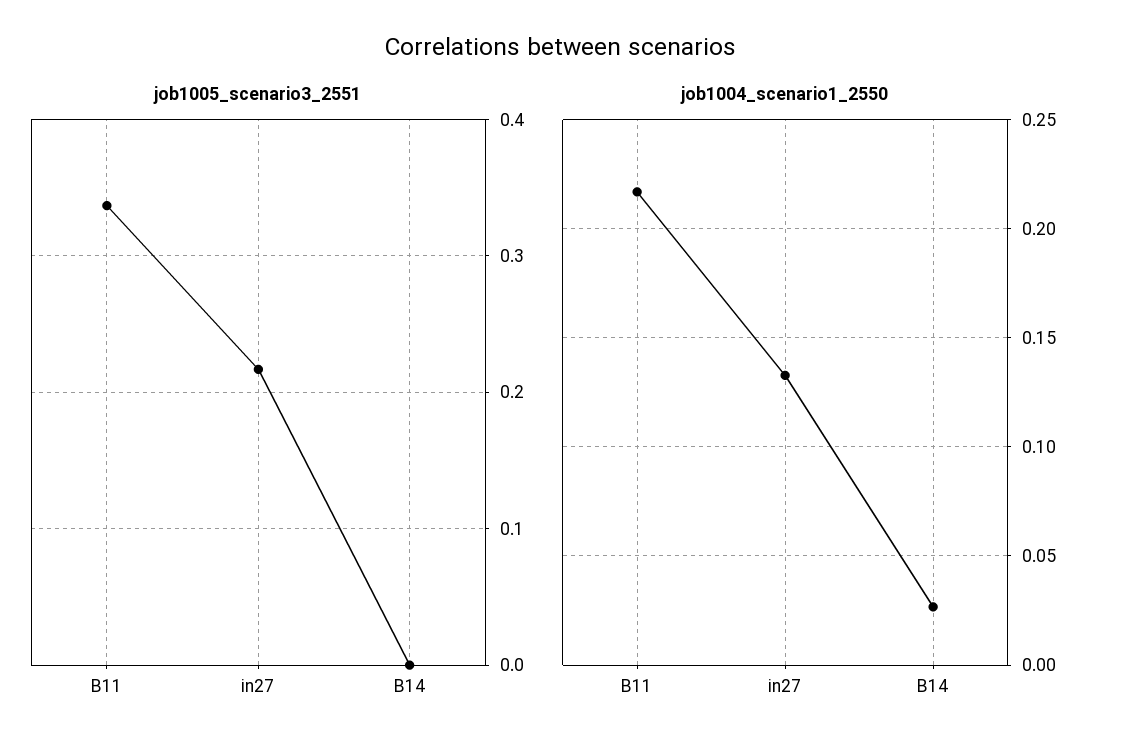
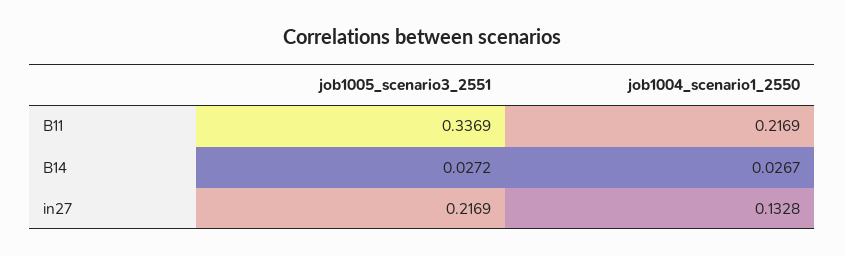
job1005_scenario3_2551, B14: 0 -> 0.0272

